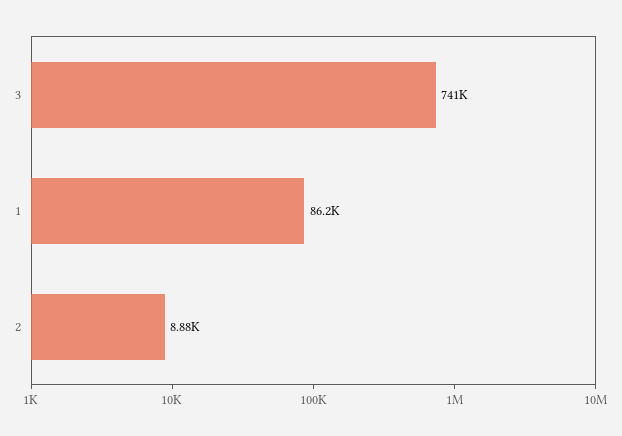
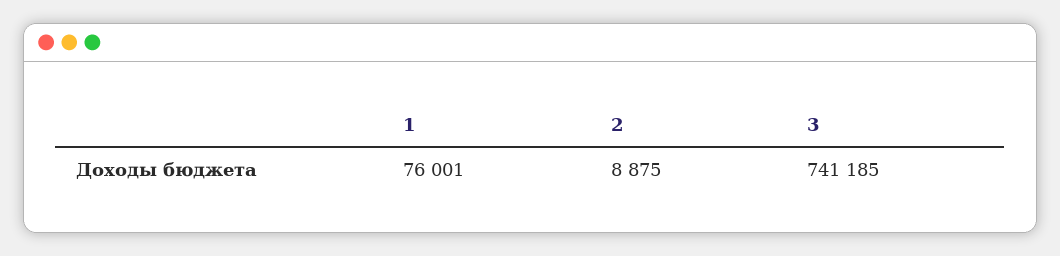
1: 86200 -> 76001

